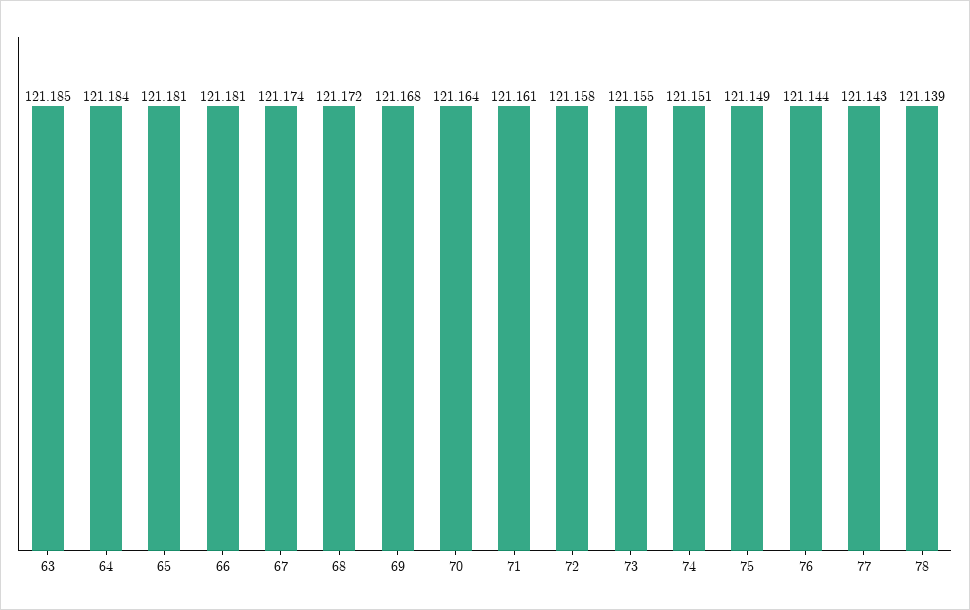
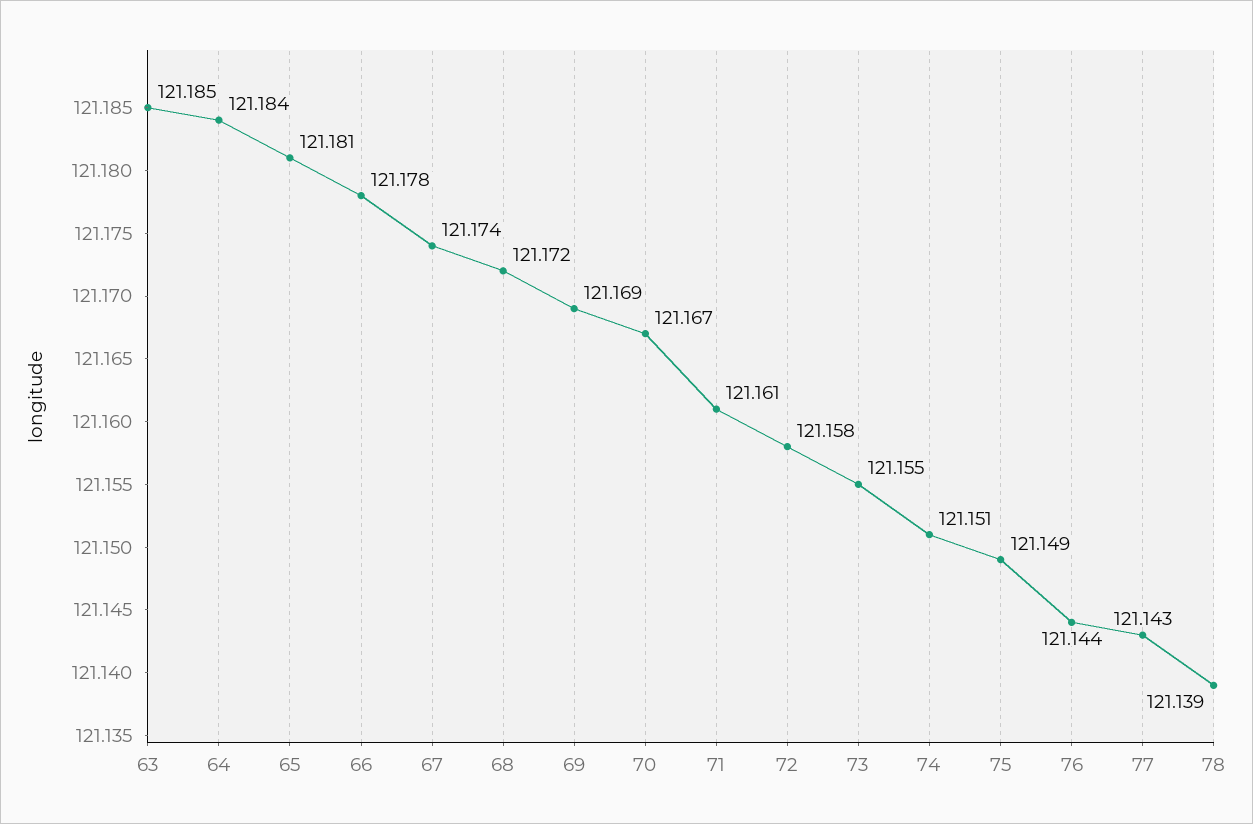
66: 121.181 -> 121.178
69: 121.168 -> 121.169
70: 121.164 -> 121.167

